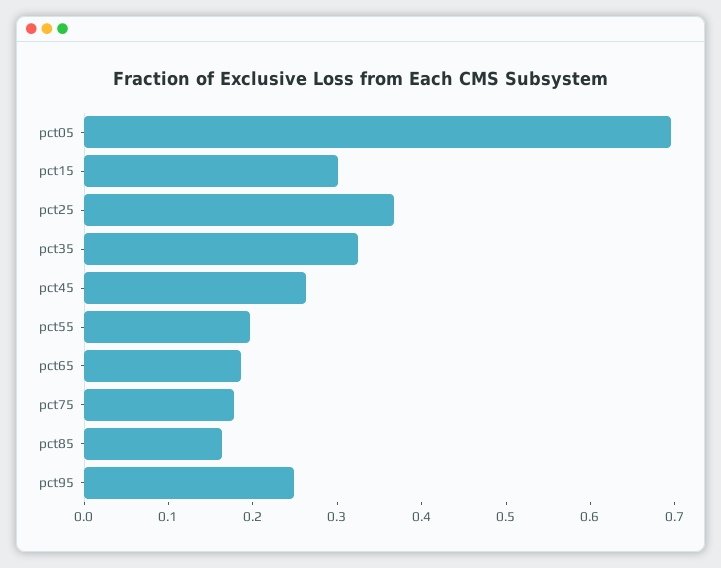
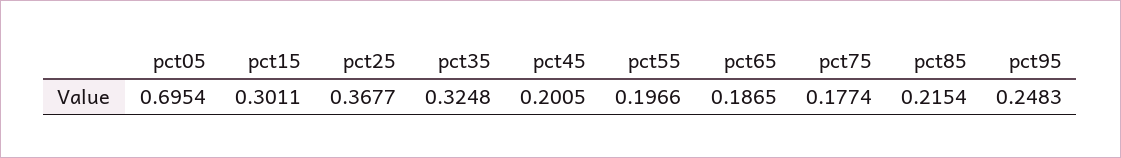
pct45: 0.26 -> 0.2005
pct85: 0.16 -> 0.2154

